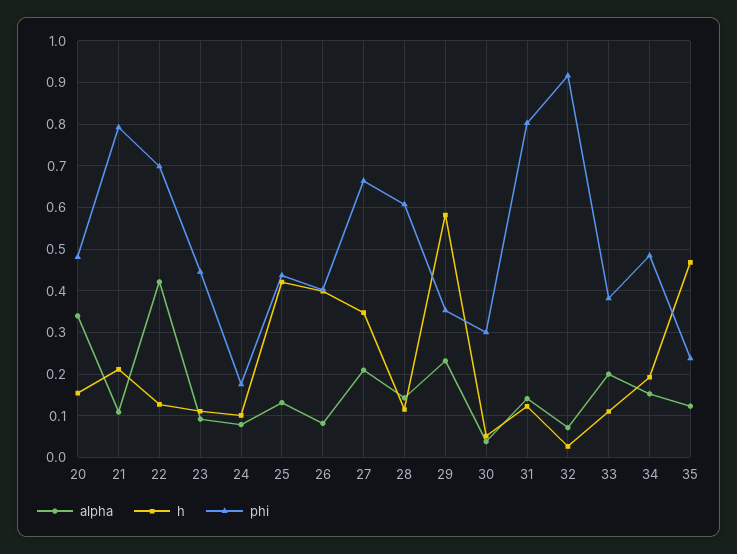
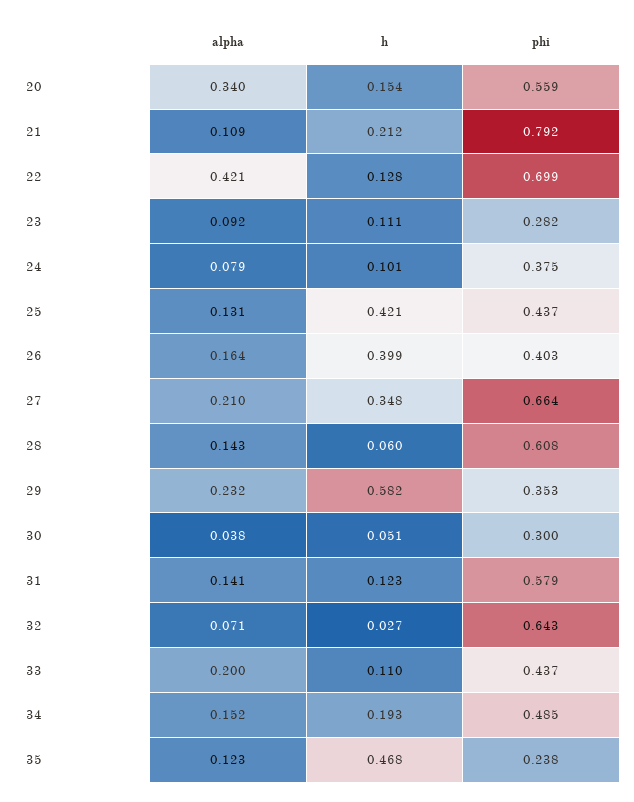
phi, 20: 0.48 -> 0.559
phi, 23: 0.44 -> 0.282
phi, 24: 0.18 -> 0.375
alpha, 26: 0.08 -> 0.164
h, 28: 0.12 -> 0.06
phi, 31: 0.8 -> 0.579
phi, 32: 0.92 -> 0.643
phi, 33: 0.38 -> 0.437

